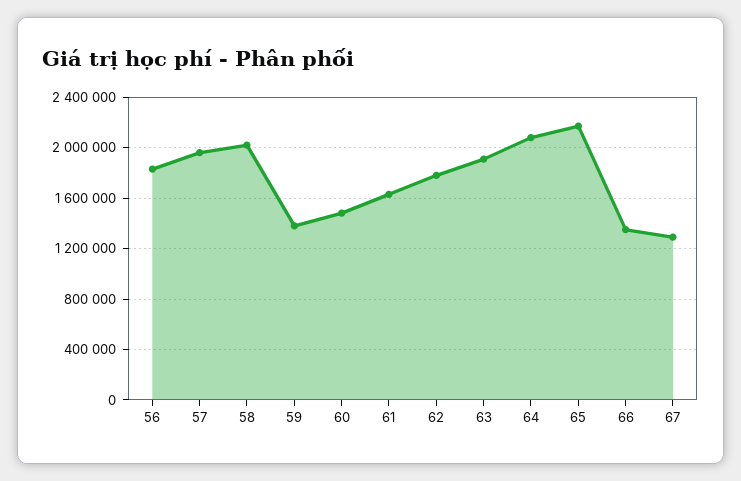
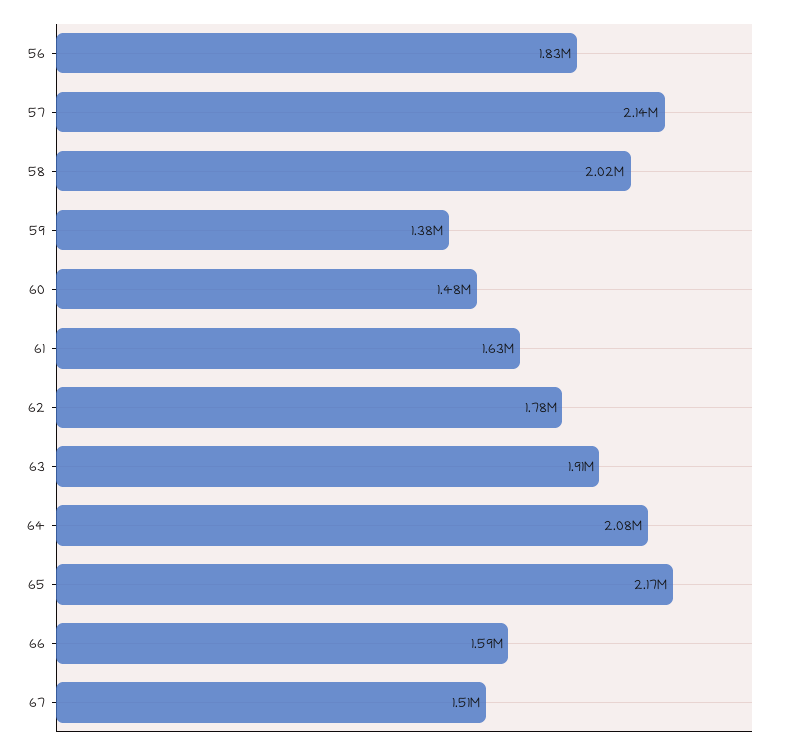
57: 1950000 -> 2140000
66: 1350000 -> 1590000
67: 1300000 -> 1510000

